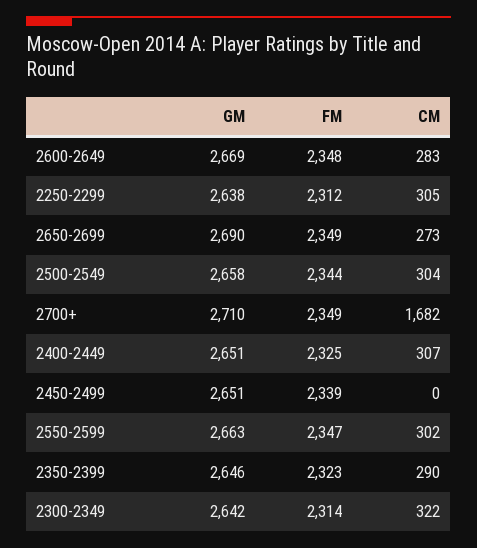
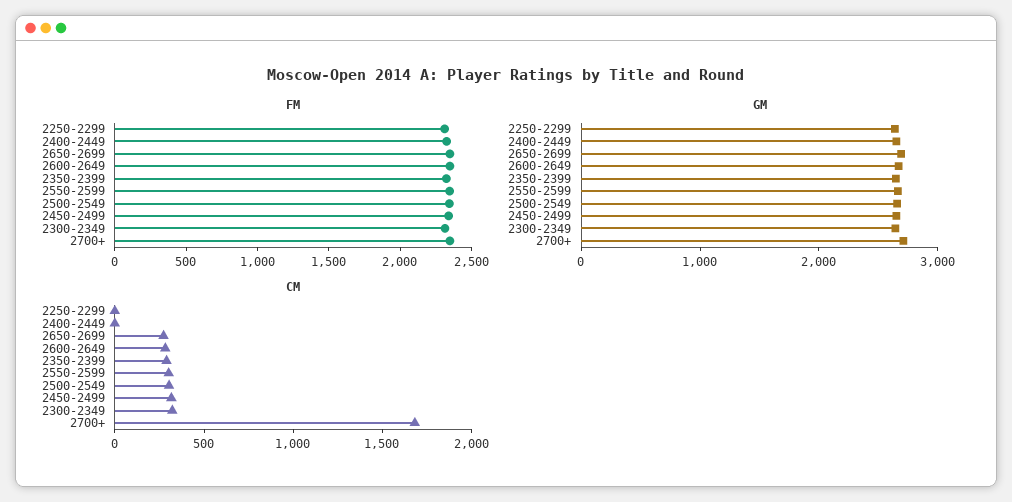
CM, 2250-2299: 305 -> 0
CM, 2400-2449: 307 -> 0
CM, 2450-2499: 0 -> 300

